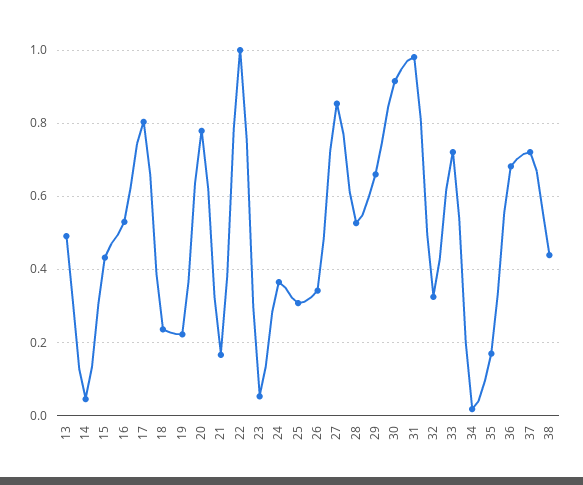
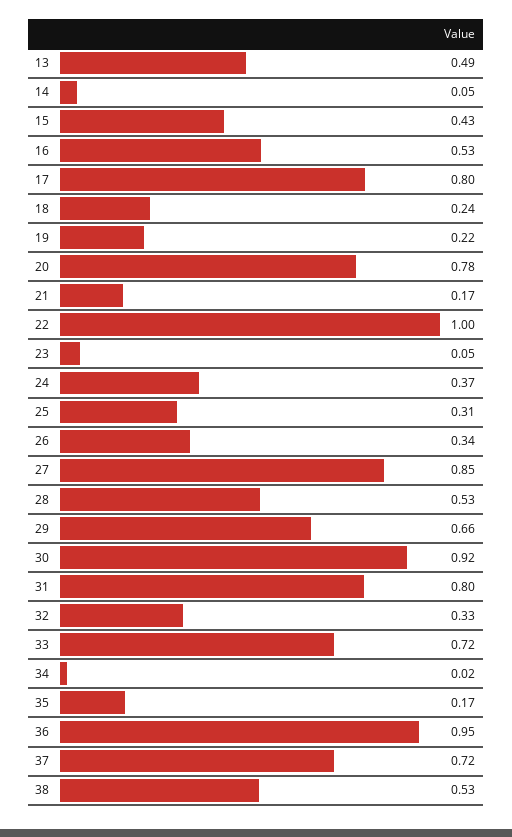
31: 0.98 -> 0.8
36: 0.68 -> 0.95
38: 0.44 -> 0.53

